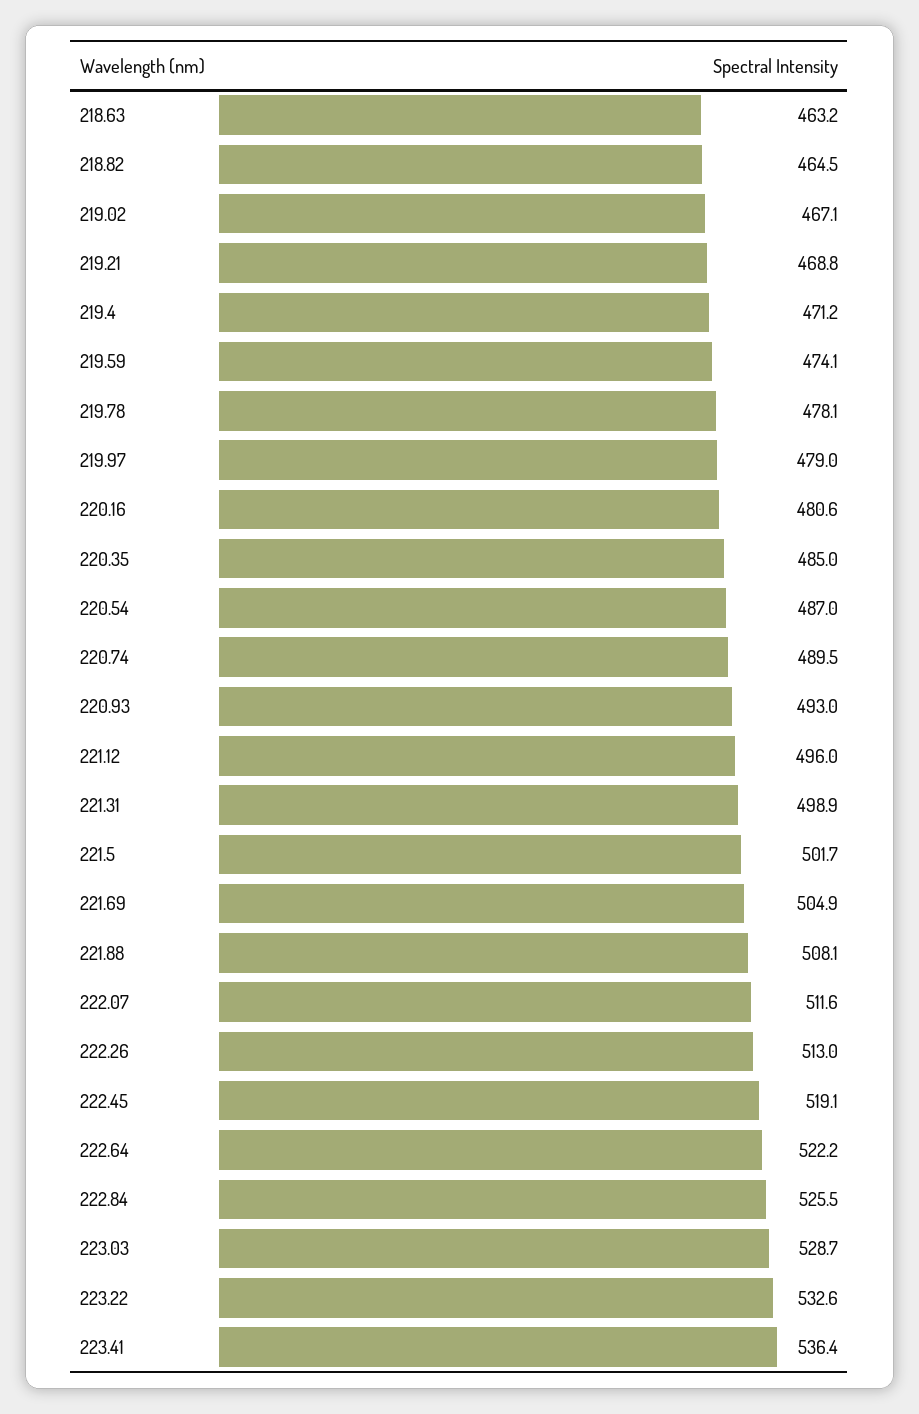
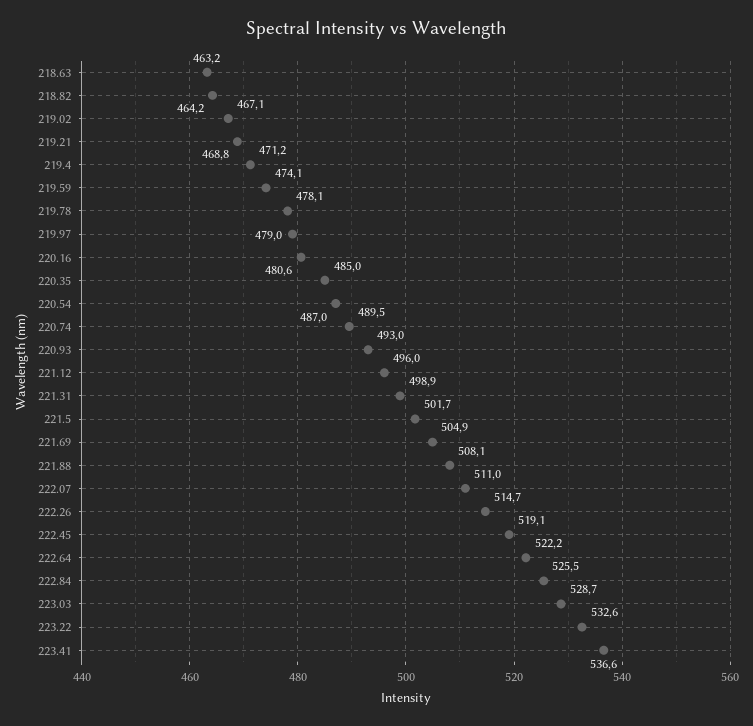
218.82: 464.5 -> 464.2
222.07: 511.6 -> 511
222.26: 513 -> 514.7
223.41: 536.4 -> 536.6

